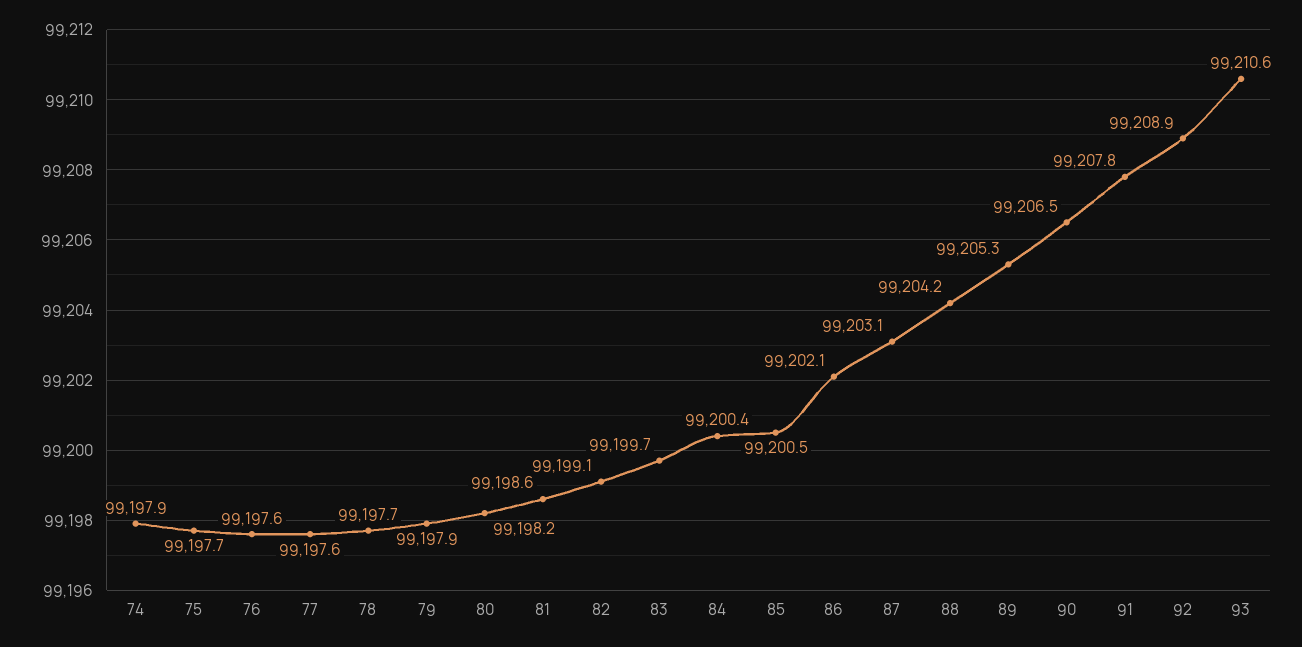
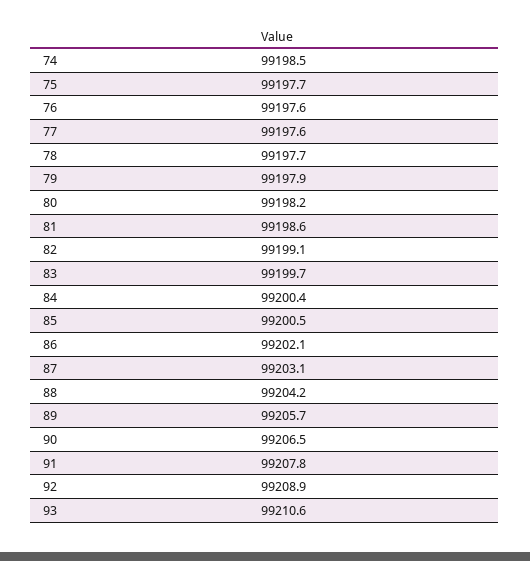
74: 99197.9 -> 99198.5
89: 99205.3 -> 99205.7

